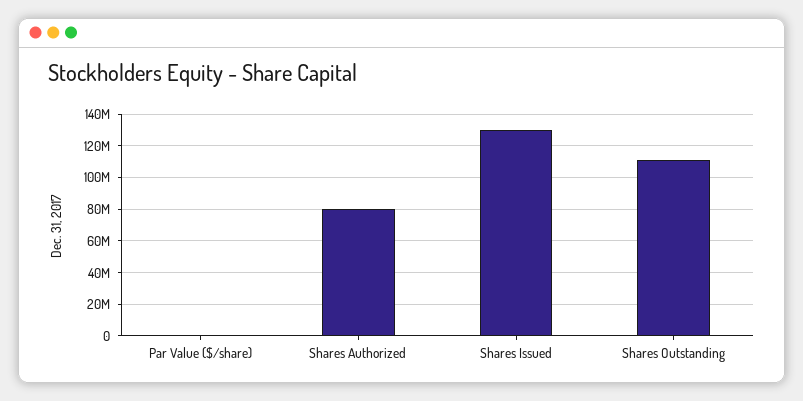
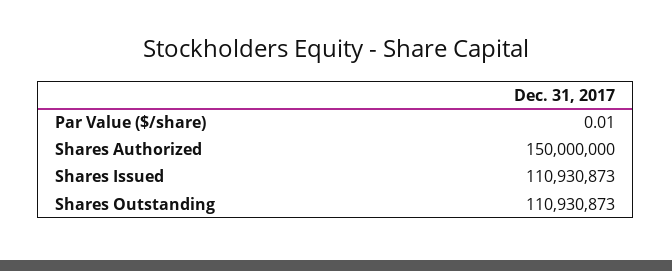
Shares Authorized: 80000000 -> 150000000
Shares Issued: 130000000 -> 110930873

